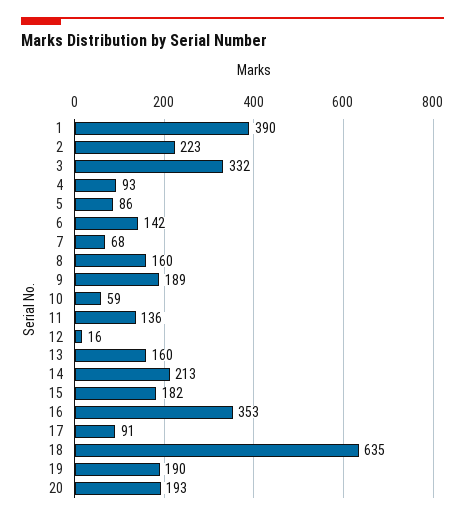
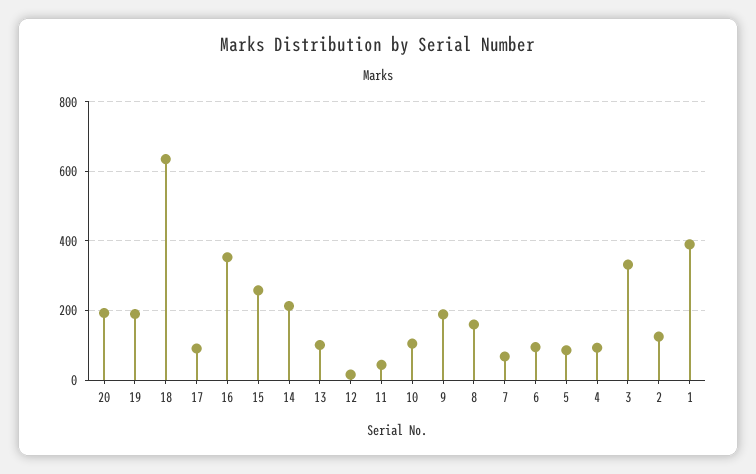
2: 223 -> 120
6: 142 -> 100
10: 59 -> 100
11: 136 -> 40
13: 160 -> 100
15: 182 -> 260

